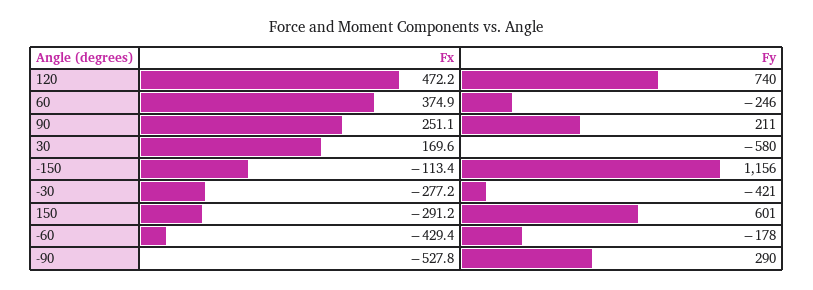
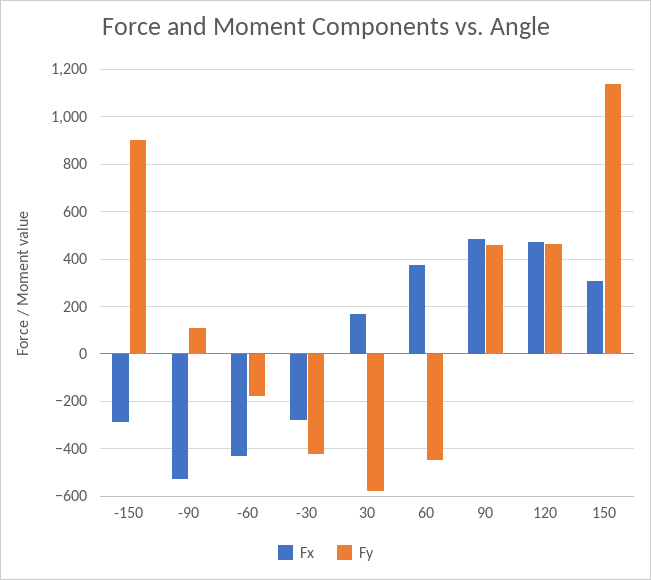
Fy, 120: 740 -> 450
Fy, 60: -246 -> -450
Fx, 90: 251.1 -> 500
Fy, 90: 211 -> 450
Fx, -150: -113.4 -> -300
Fy, -150: 1156 -> 900
Fx, 150: -291.2 -> 300
Fy, 150: 601 -> 1150
Fy, -90: 290 -> 100

